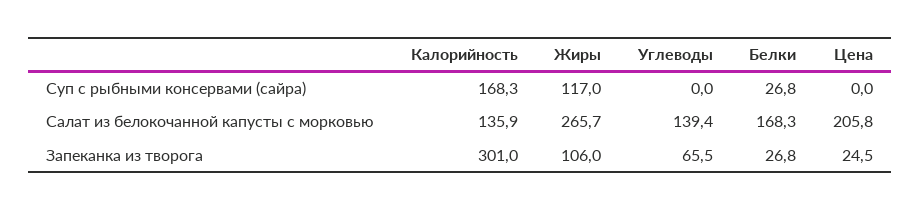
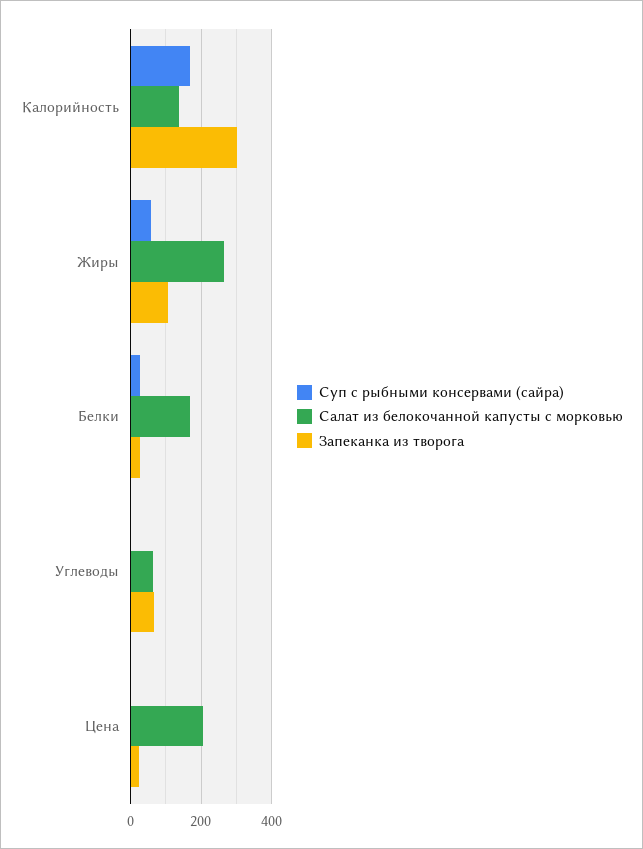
Суп с рыбными консервами (сайра), Жиры: 117 -> 60
Салат из белокочанной капусты с морковью, Углеводы: 139.4 -> 60

